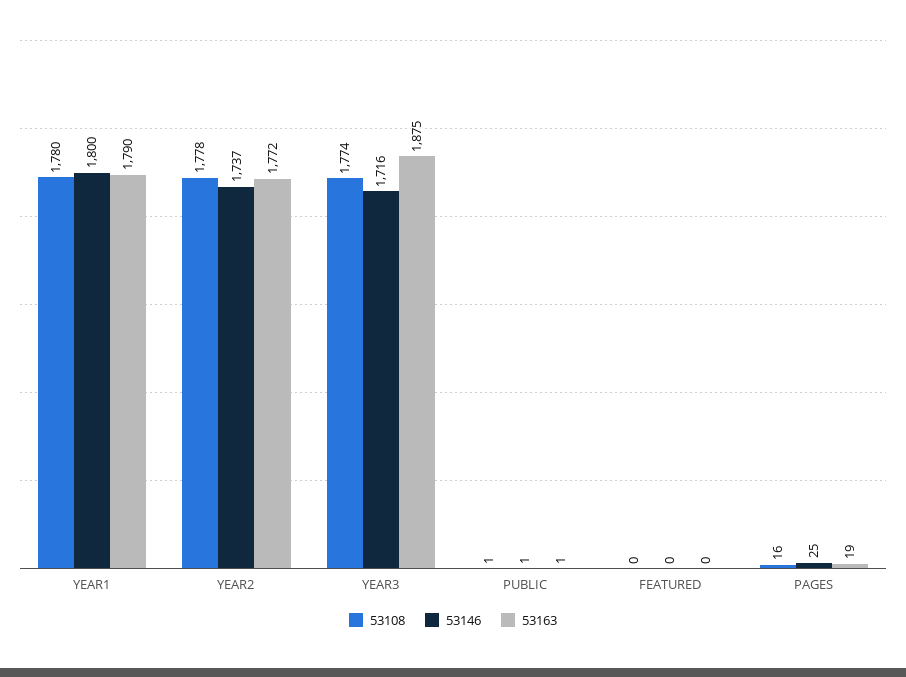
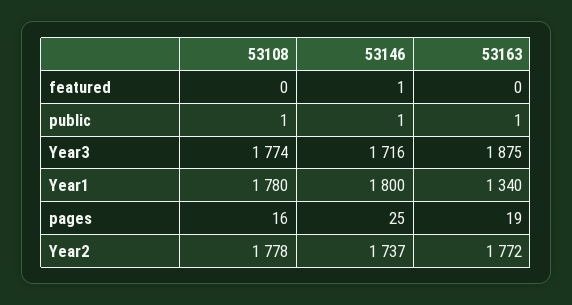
53163, YEAR1: 1790 -> 1340
53146, FEATURED: 0 -> 1

